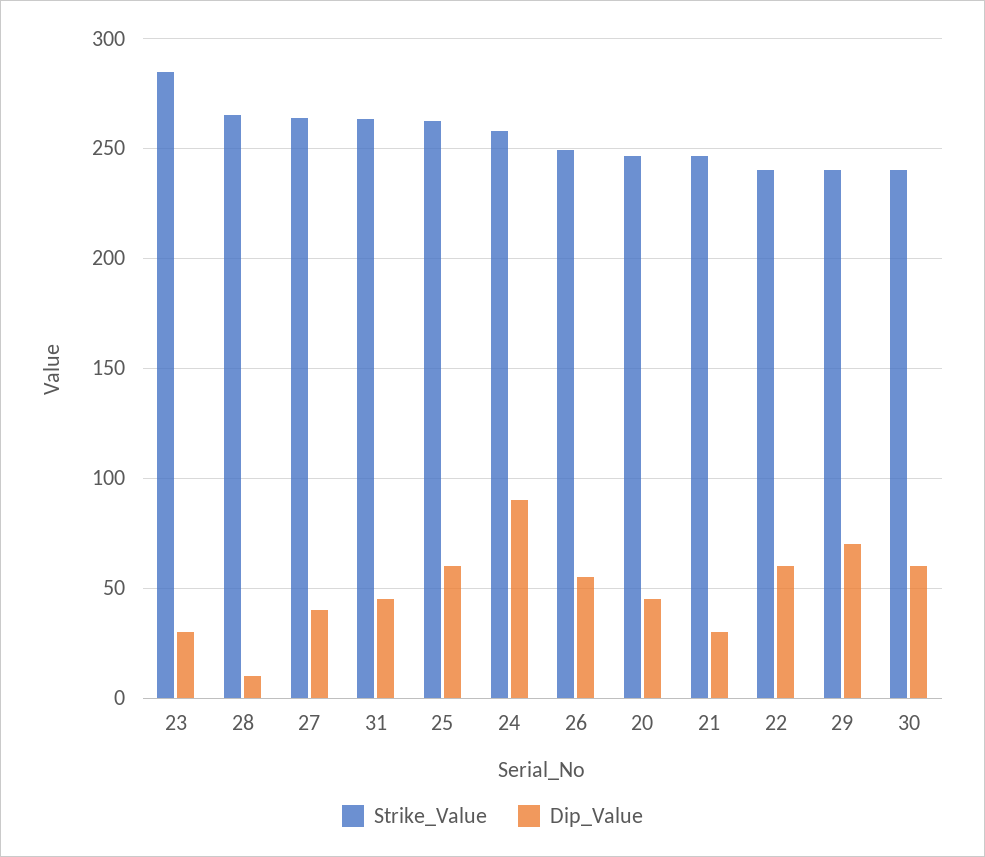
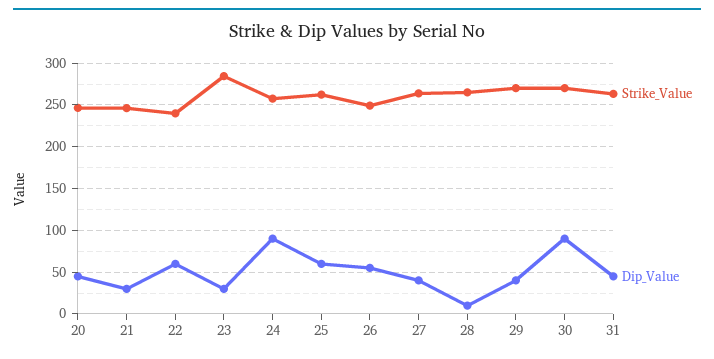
Strike_Value, 29: 240 -> 270
Dip_Value, 29: 70 -> 40
Strike_Value, 30: 240 -> 270
Dip_Value, 30: 60 -> 90

